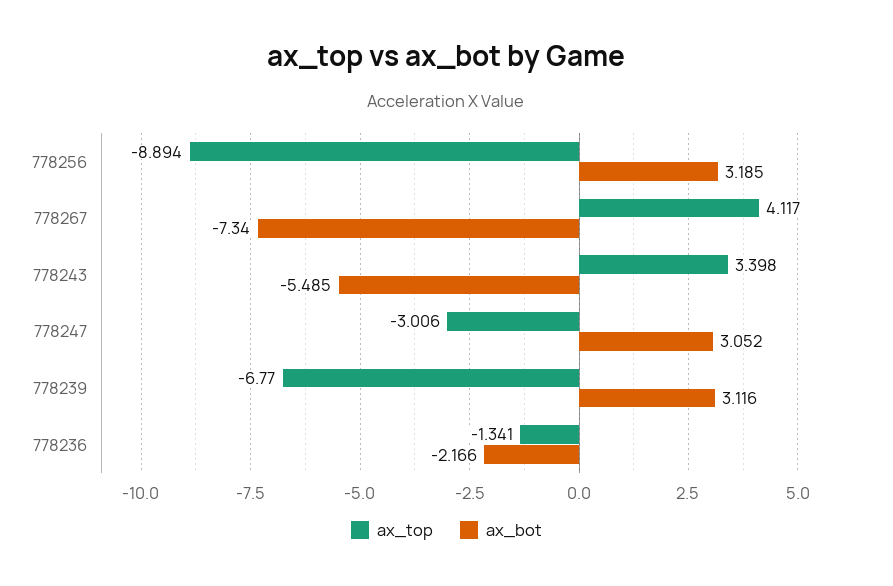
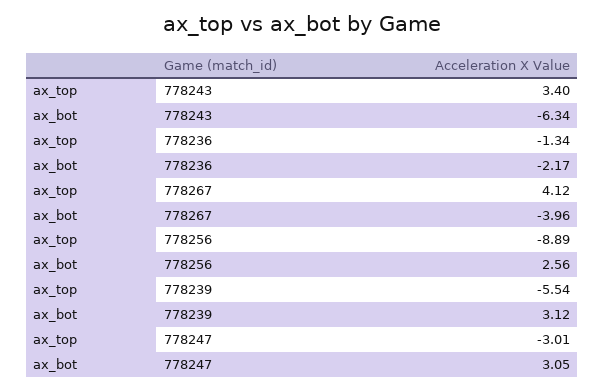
ax_bot, 778256: 3.185 -> 2.56
ax_bot, 778267: -7.34 -> -3.96
ax_bot, 778243: -5.485 -> -6.34
ax_top, 778239: -6.77 -> -5.54

